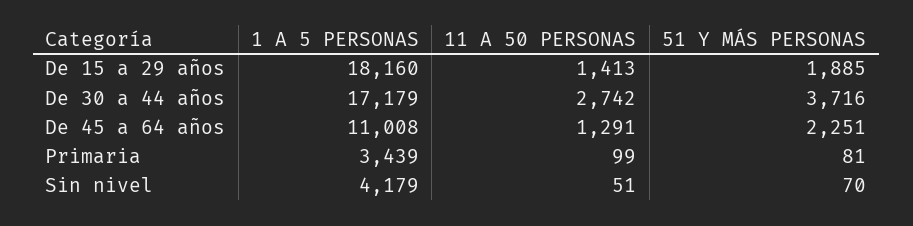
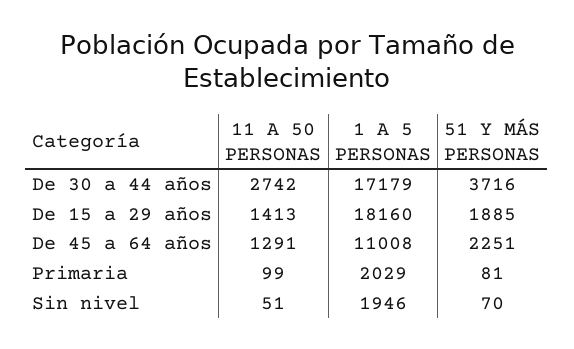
1 A 5 PERSONAS, Primaria: 3439 -> 2029
1 A 5 PERSONAS, Sin nivel: 4179 -> 1946

